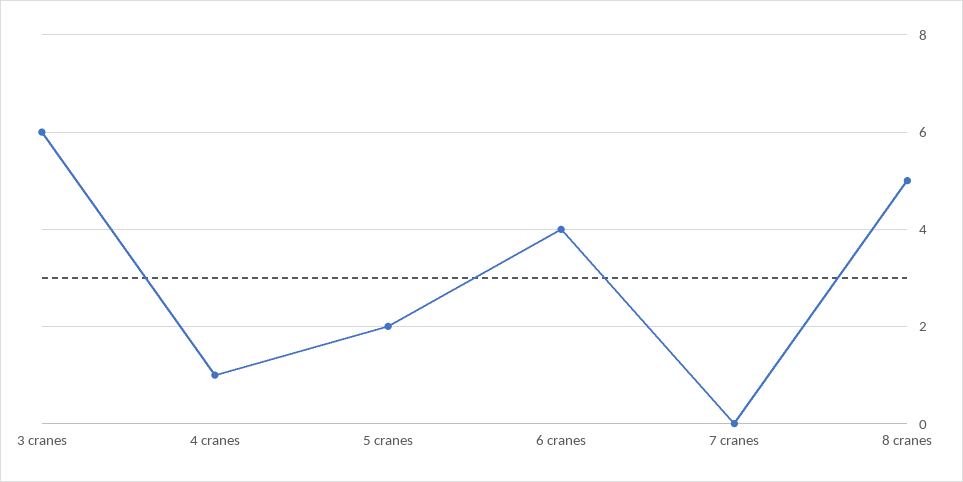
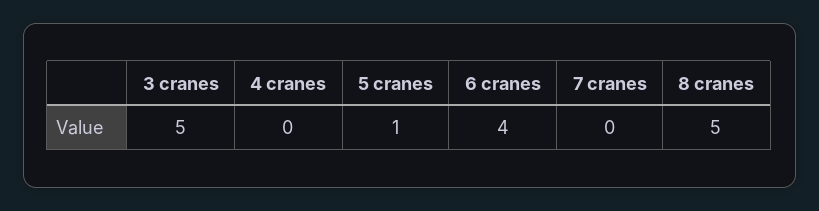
3 cranes: 6 -> 5
4 cranes: 1 -> 0
5 cranes: 2 -> 1

